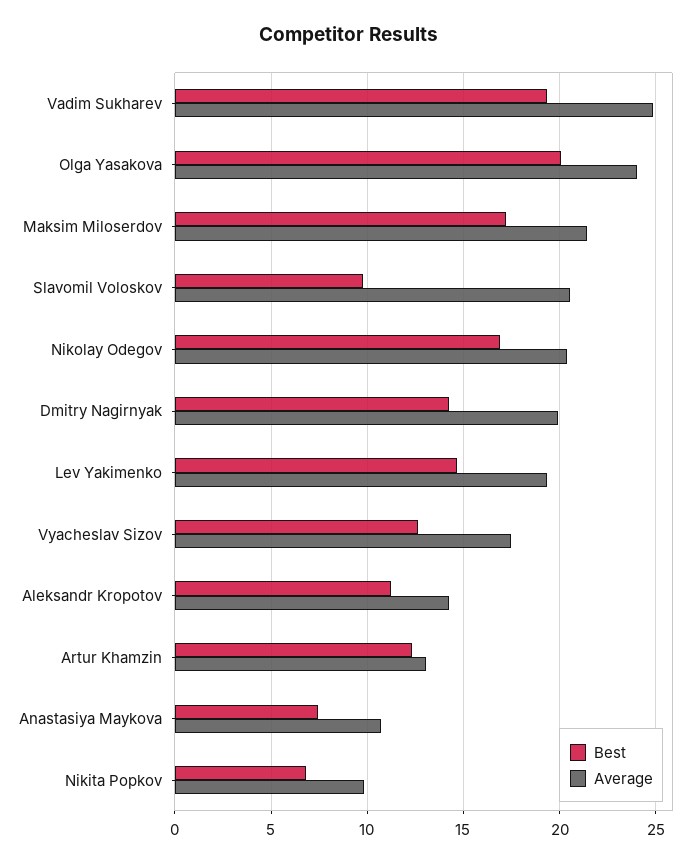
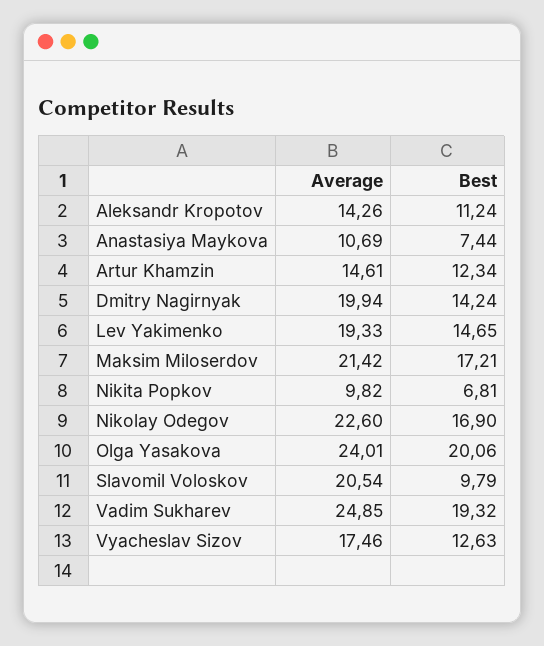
Average, Nikolay Odegov: 20.5 -> 22.6
Average, Artur Khamzin: 13 -> 14.61

